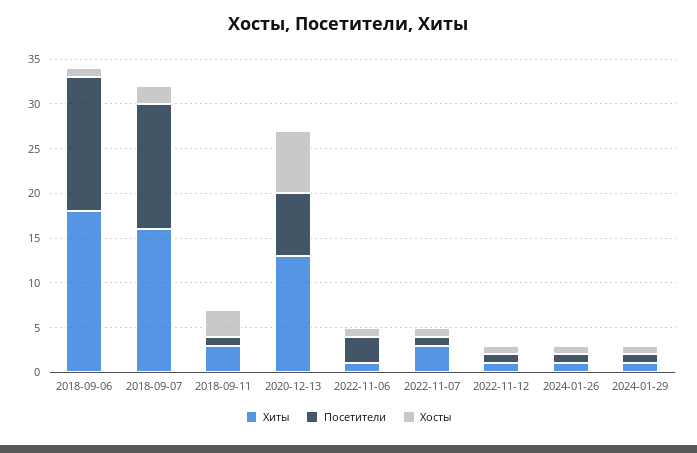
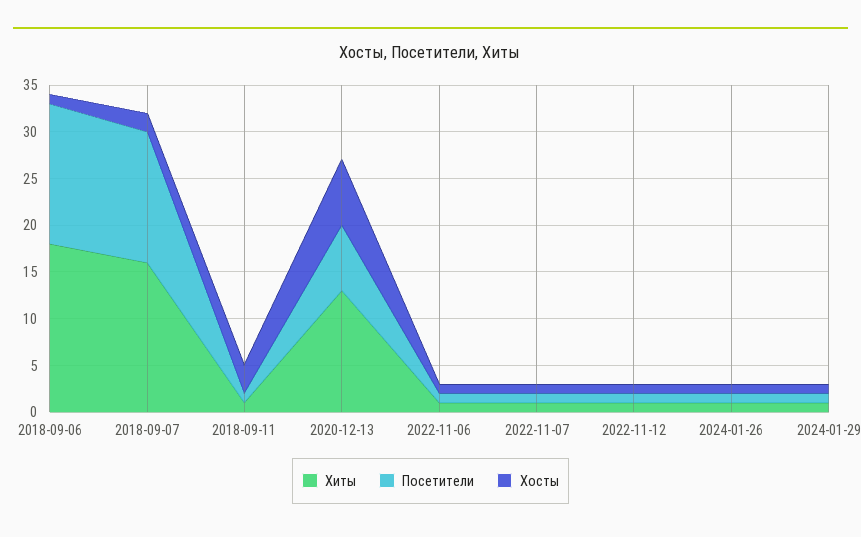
Хиты, 2018-09-11: 3 -> 1
Посетители, 2022-11-06: 3 -> 1
Хиты, 2022-11-07: 3 -> 1

